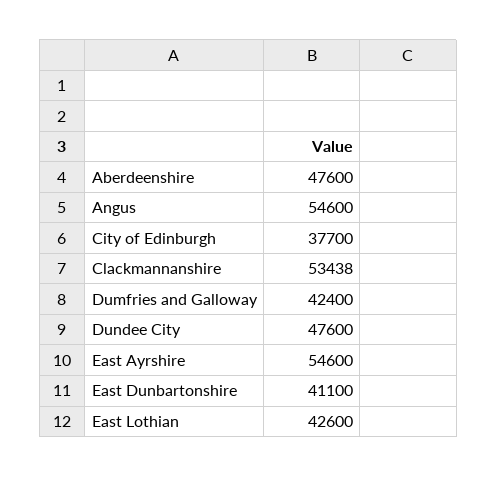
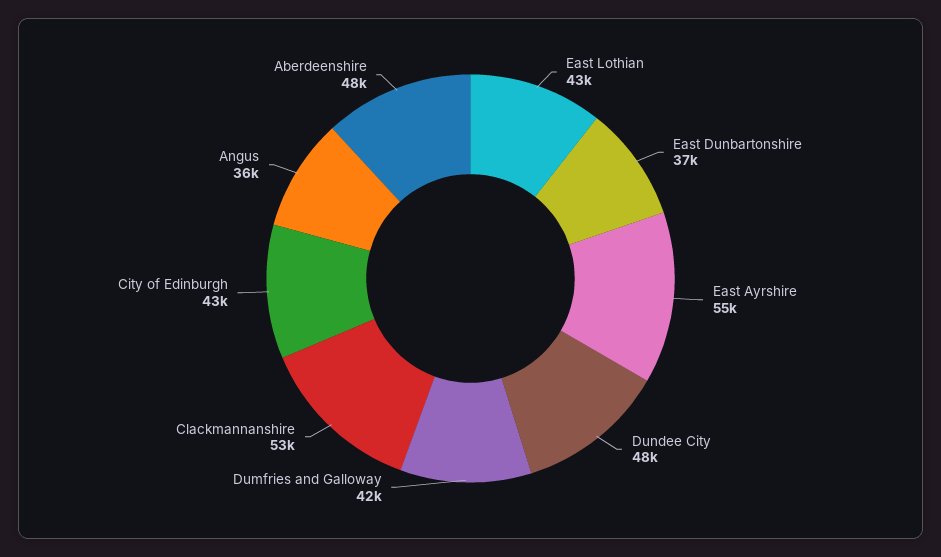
Angus: 54600 -> 36000
City of Edinburgh: 37700 -> 43000
East Dunbartonshire: 41100 -> 37000

